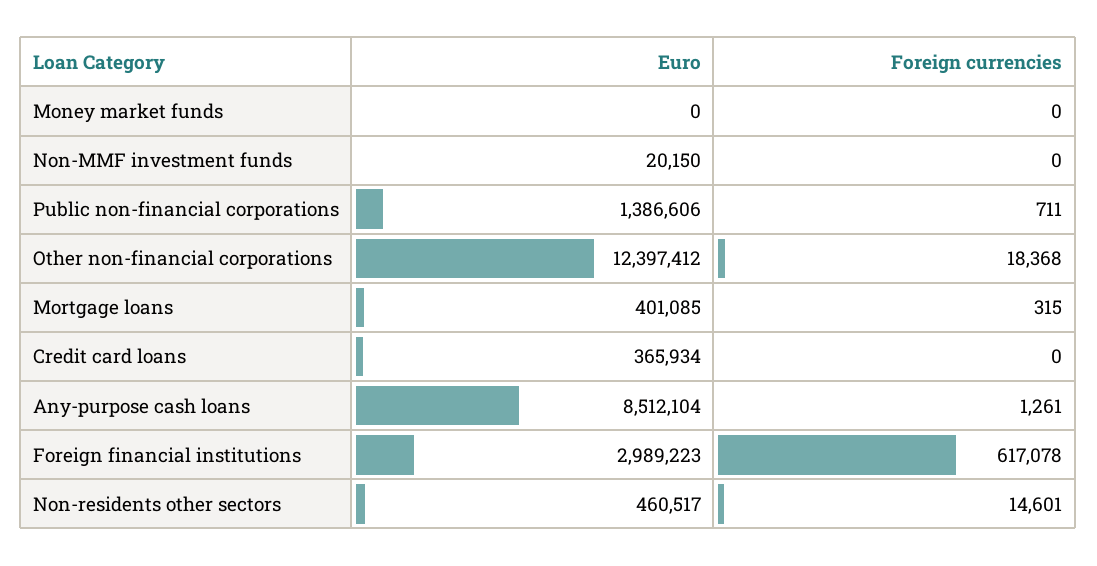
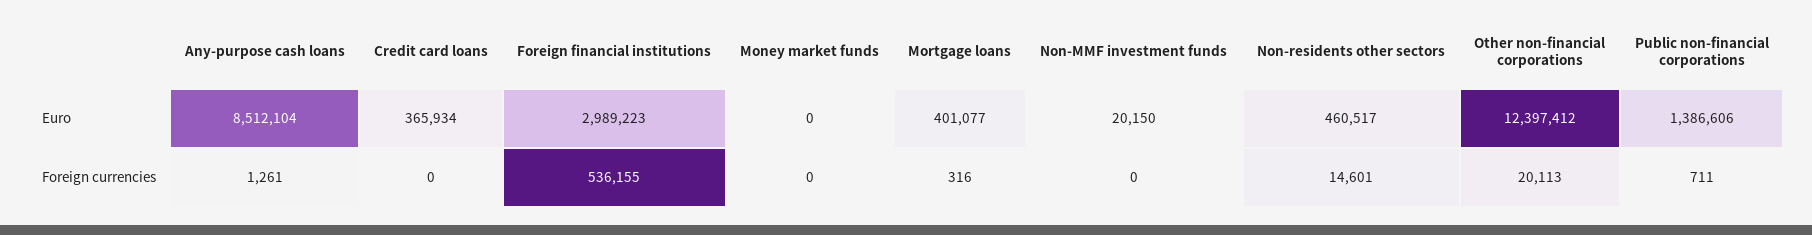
Foreign currencies, Other non-financial corporations: 18368 -> 20113
Euro, Mortgage loans: 401085 -> 401077
Foreign currencies, Mortgage loans: 315 -> 316
Foreign currencies, Foreign financial institutions: 617078 -> 536155

